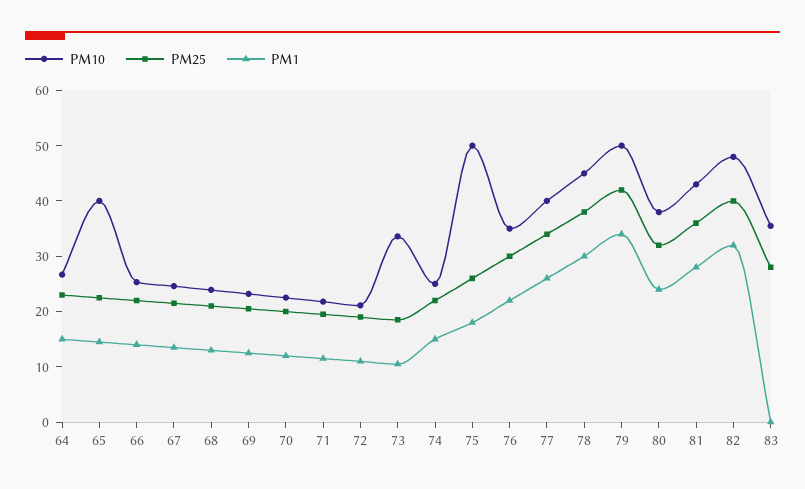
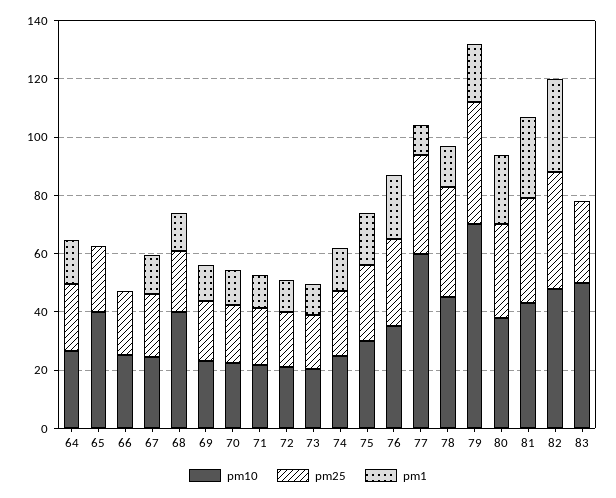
PM1, 65: 14 -> 0
PM1, 66: 14 -> 0
PM10, 68: 24 -> 40
PM10, 73: 34 -> 20
PM10, 75: 50 -> 30
PM10, 77: 40 -> 60
PM1, 77: 26 -> 10
PM1, 78: 30 -> 15
PM10, 79: 50 -> 70
PM1, 79: 34 -> 20
PM10, 83: 36 -> 50

